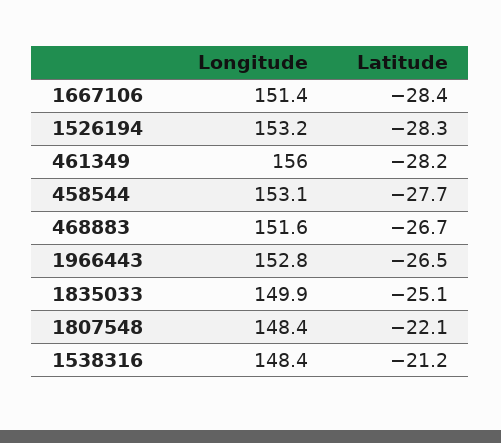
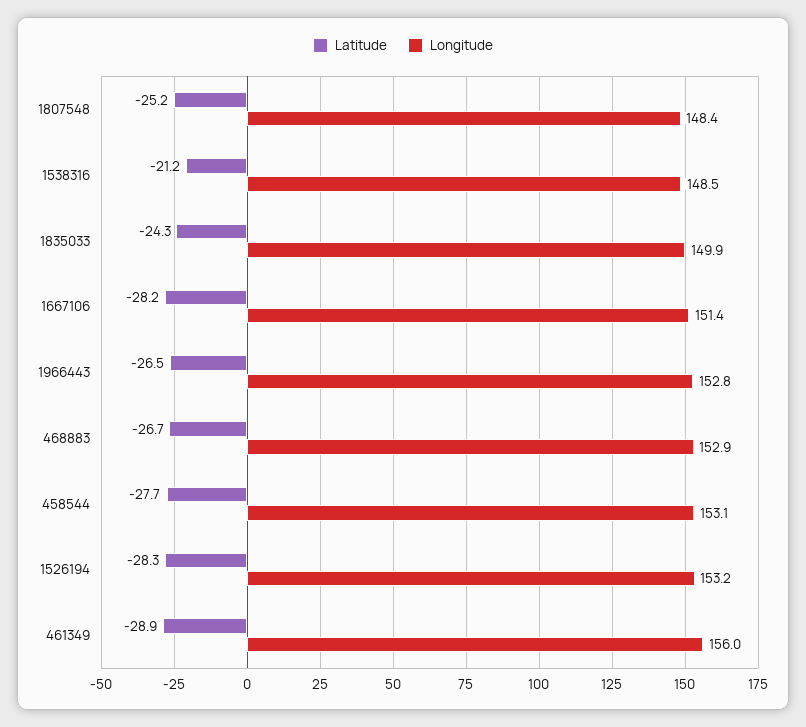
Latitude, 1667106: -28.4 -> -28.2
Latitude, 461349: -28.2 -> -28.9
Longitude, 468883: 151.6 -> 152.9
Latitude, 1835033: -25.1 -> -24.3
Latitude, 1807548: -22.1 -> -25.2
Longitude, 1538316: 148.4 -> 148.5

